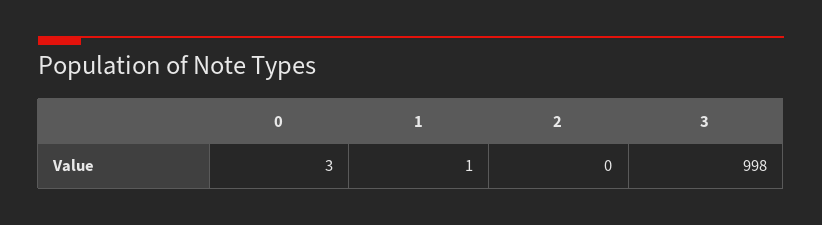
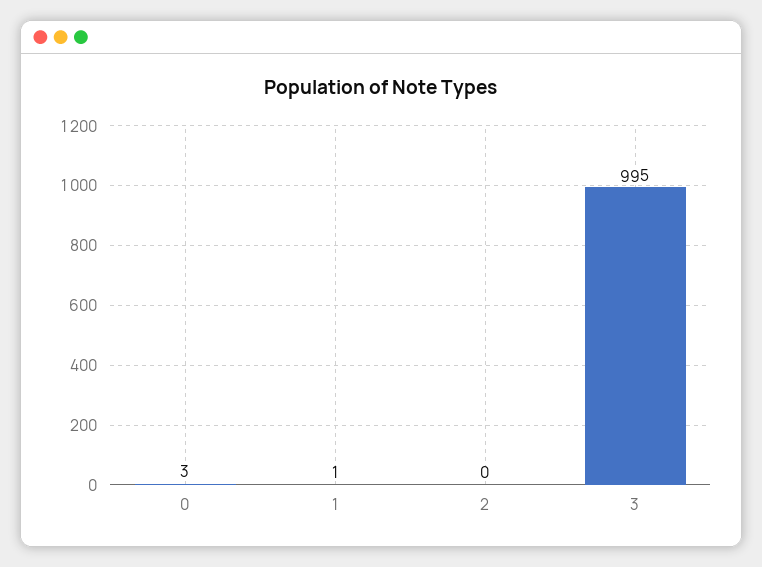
3: 998 -> 995

